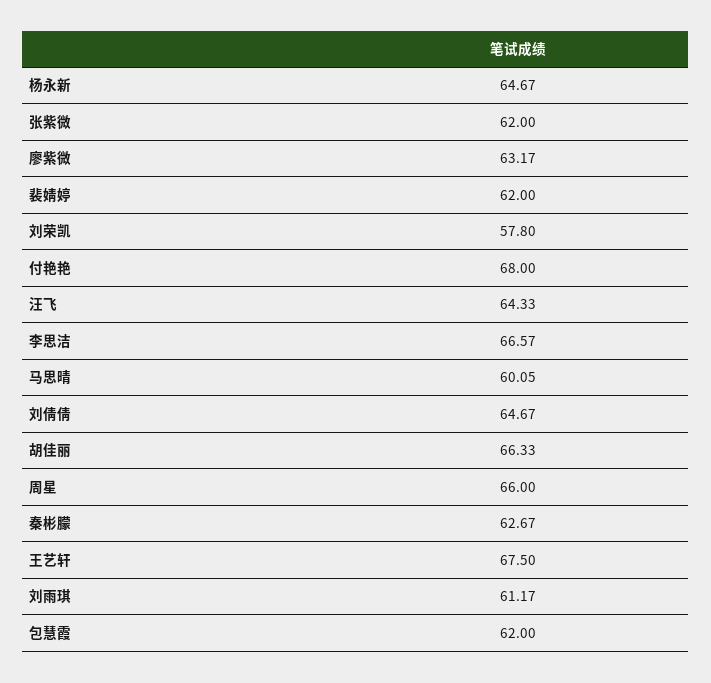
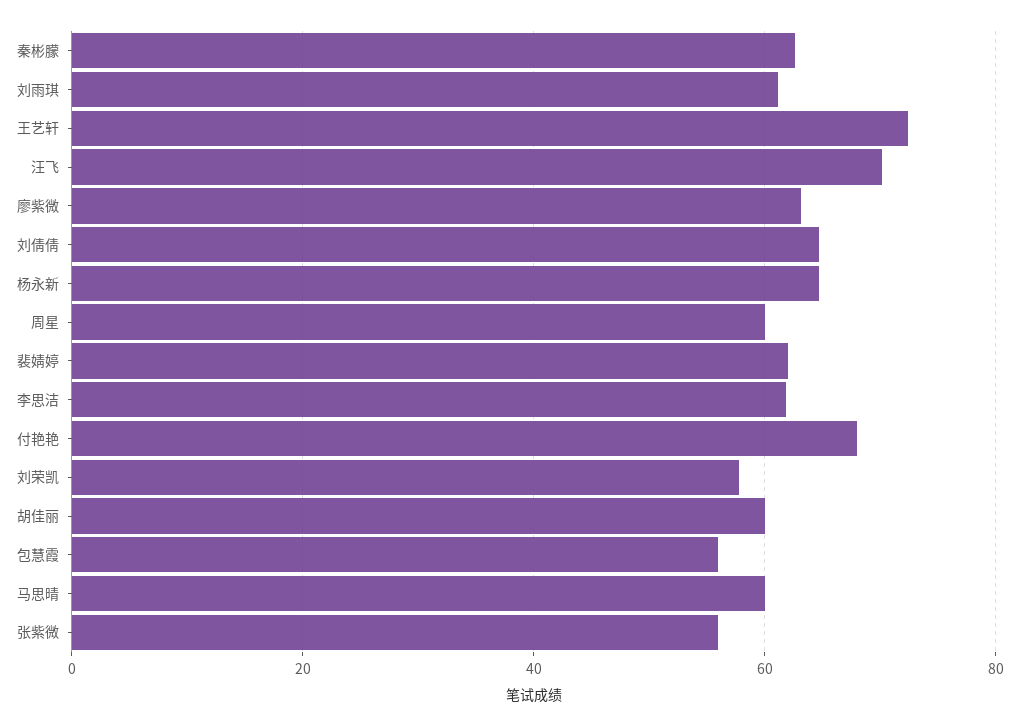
张紫微: 62 -> 56
汪飞: 64.33 -> 70
李思洁: 66.57 -> 62
胡佳丽: 66.33 -> 60
周星: 66 -> 60
王艺轩: 67.5 -> 72
包慧霞: 62 -> 56

